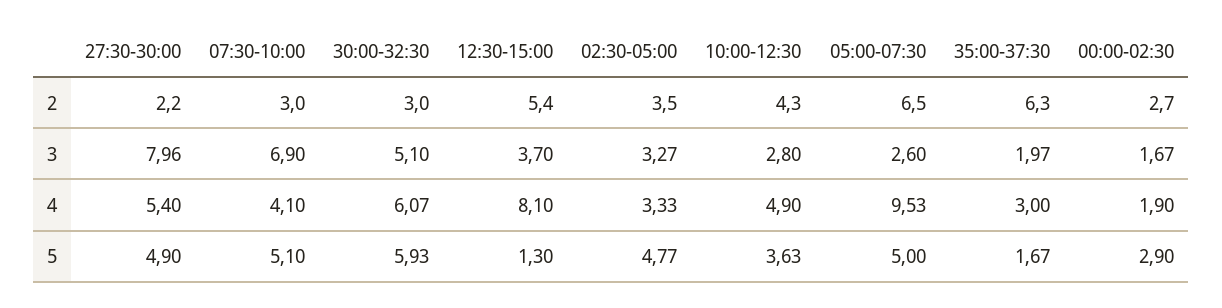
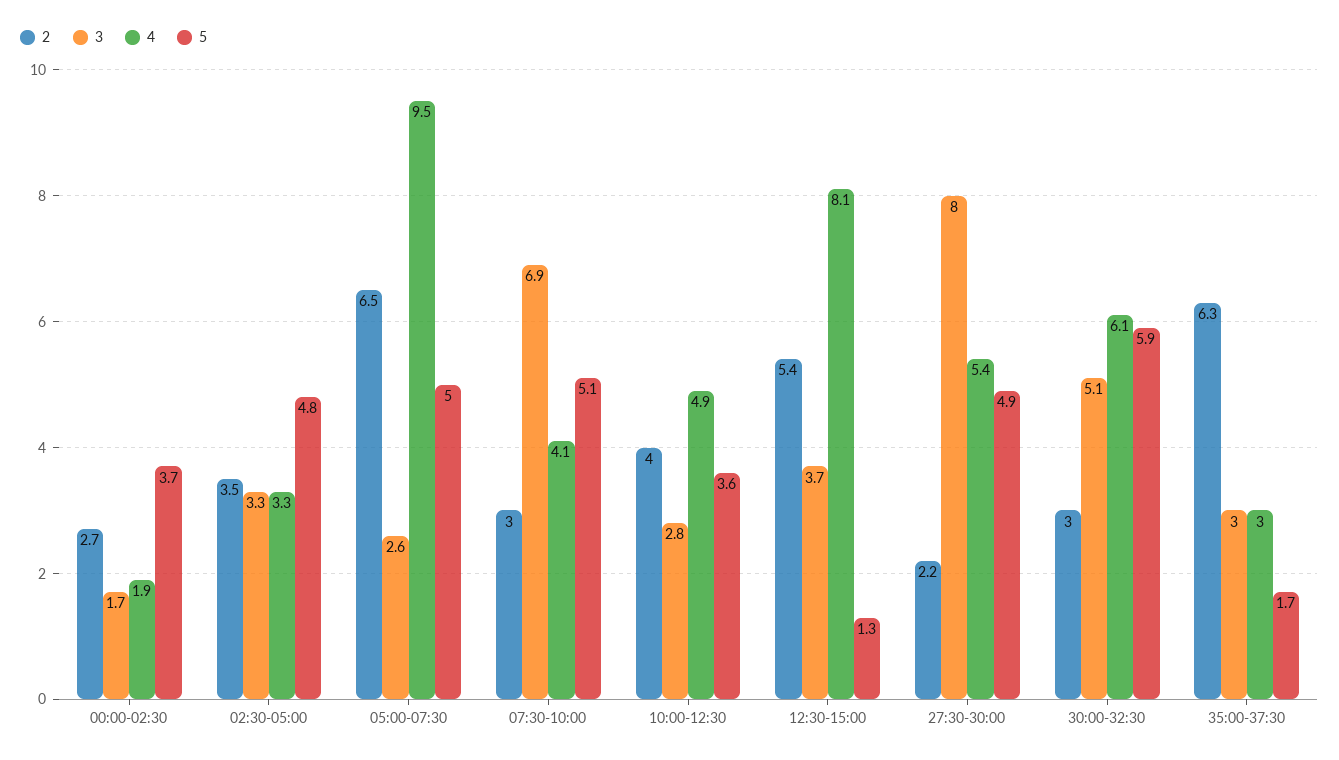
2, 10:00-12:30: 4.3 -> 4
3, 35:00-37:30: 1.97 -> 3
5, 00:00-02:30: 2.9 -> 3.7

